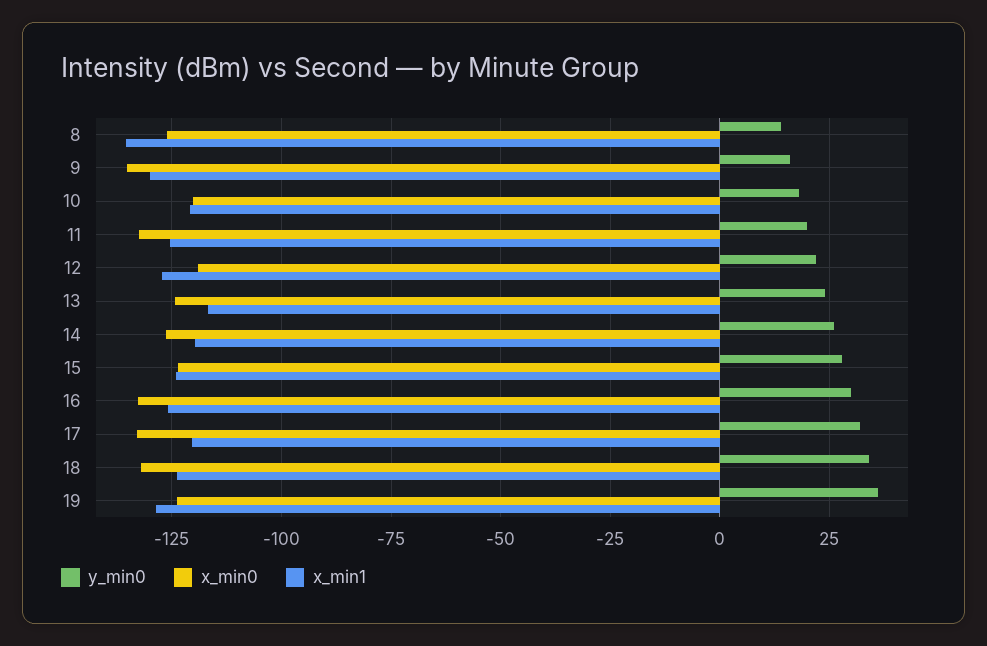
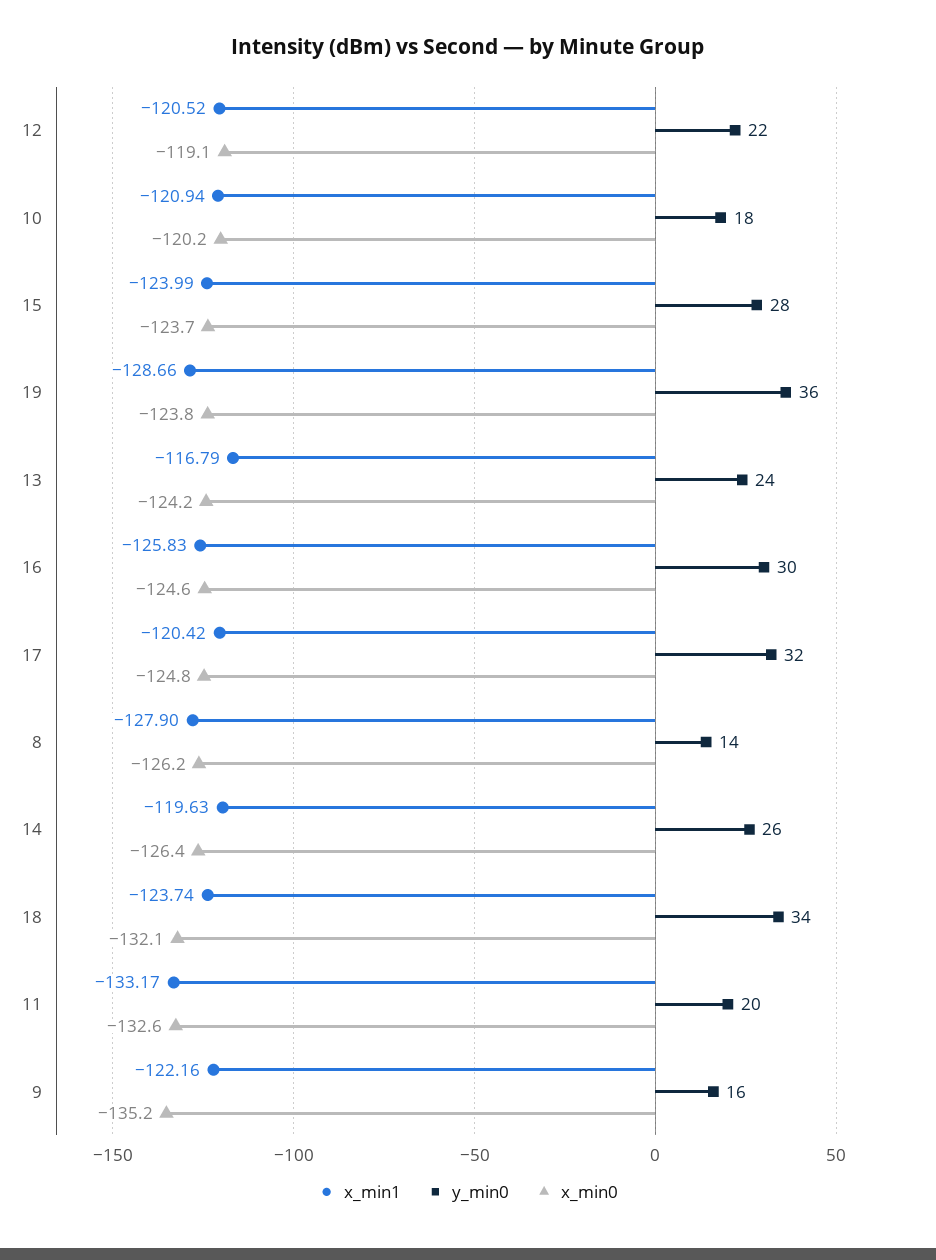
x_min1, 8: -135 -> -127.9
x_min1, 9: -130 -> -122.16
x_min1, 11: -125 -> -133.17
x_min1, 12: -127.5 -> -120.52
x_min0, 16: -132.5 -> -124.6
x_min0, 17: -132.5 -> -124.8

